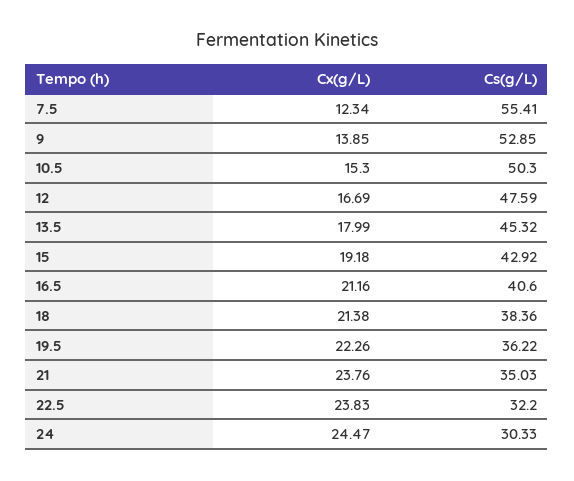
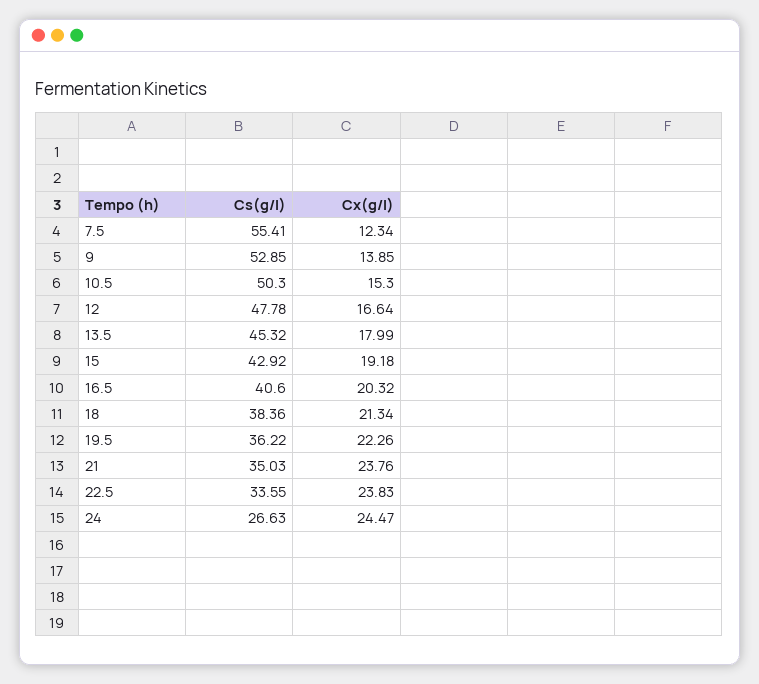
Cx(g/L), 12: 16.69 -> 16.64
Cs(g/L), 12: 47.59 -> 47.78
Cx(g/L), 16.5: 21.16 -> 20.32
Cx(g/L), 18: 21.38 -> 21.34
Cs(g/L), 22.5: 32.2 -> 33.55
Cs(g/L), 24: 30.33 -> 26.63

